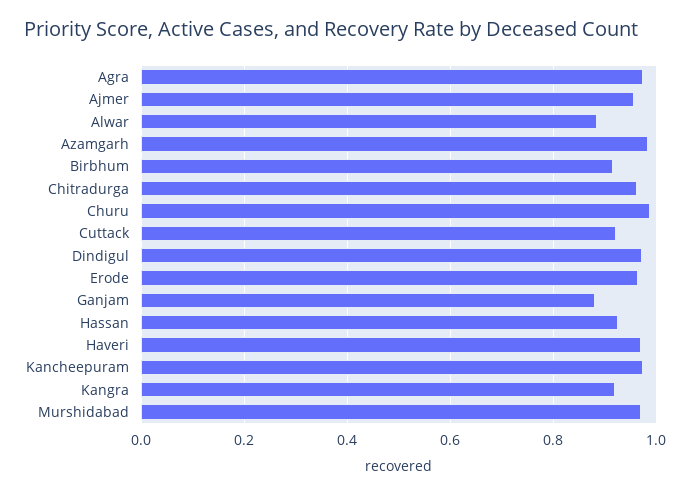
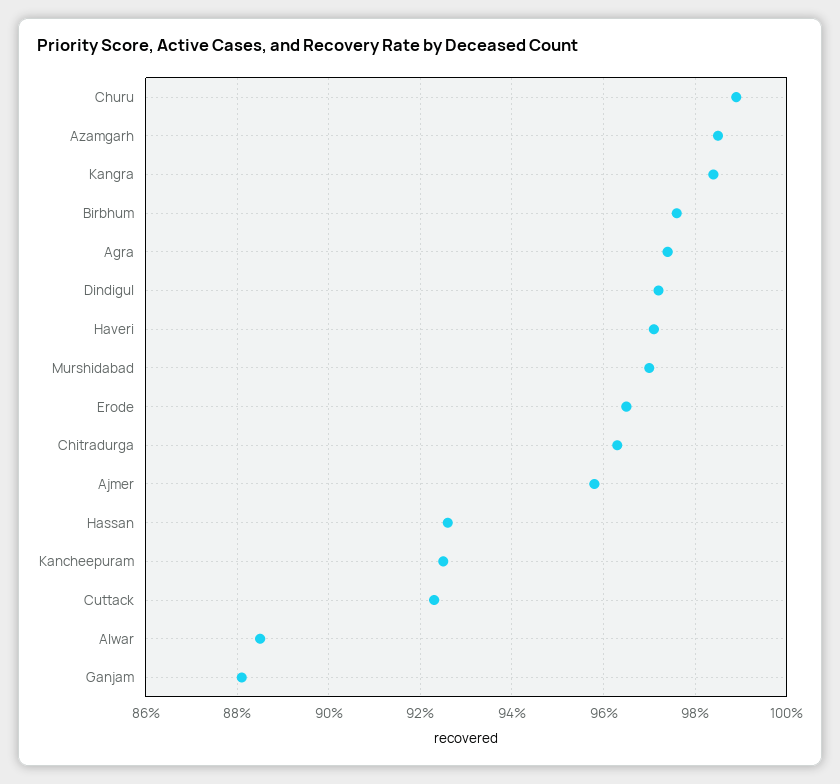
Birbhum: 0.92 -> 0.975
Kancheepuram: 0.98 -> 0.925
Kangra: 0.92 -> 0.985

